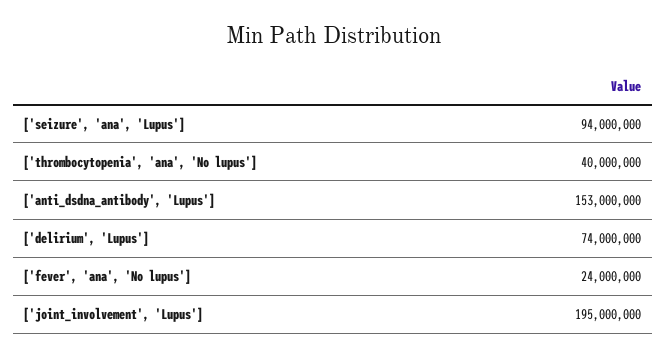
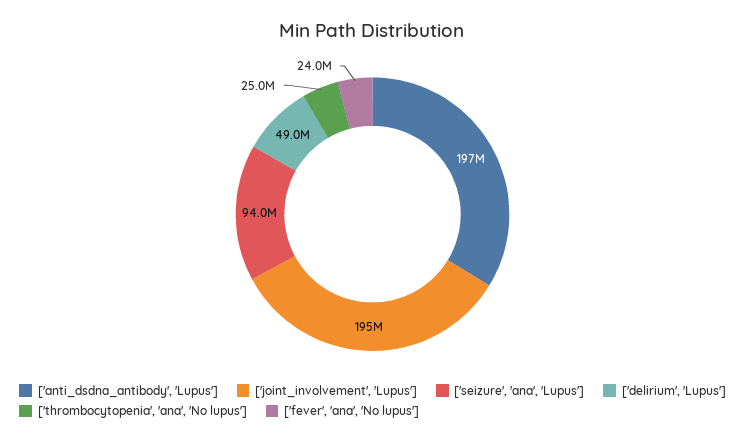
['thrombocytopenia', 'ana', 'No lupus']: 40000000 -> 25000000
['anti_dsdna_antibody', 'Lupus']: 153000000 -> 197000000
['delirium', 'Lupus']: 74000000 -> 49000000

